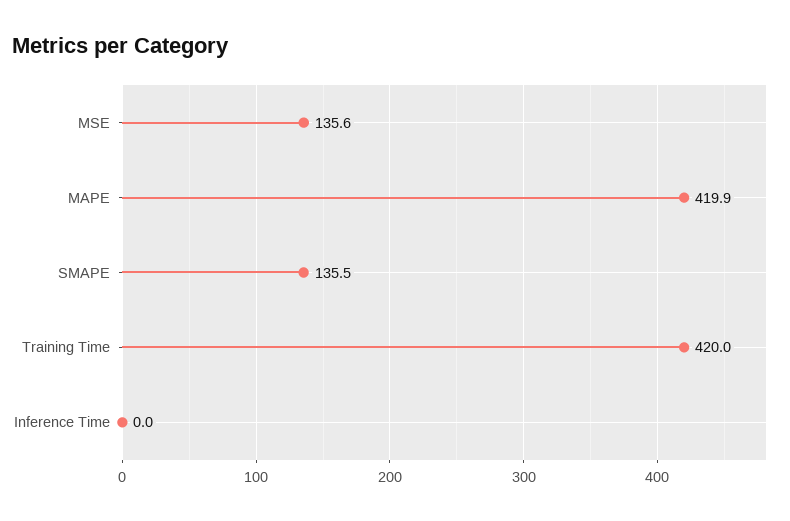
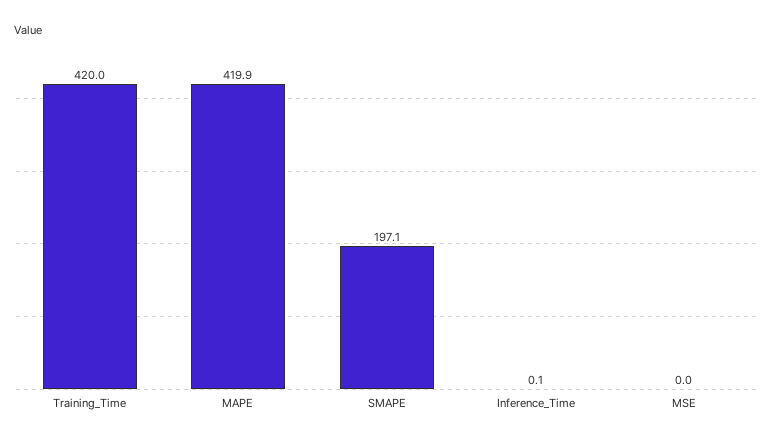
MSE: 135.6 -> 0
SMAPE: 135.5 -> 197.1
Inference Time: 0 -> 0.1

